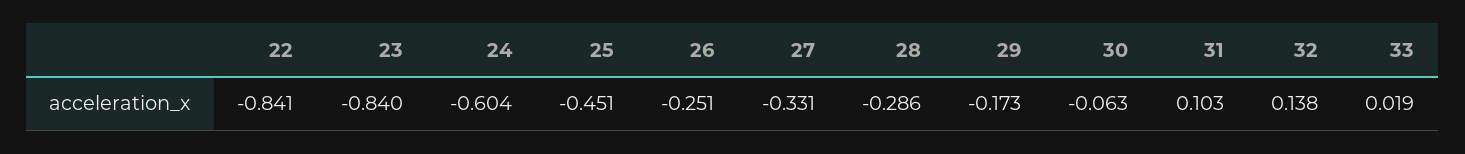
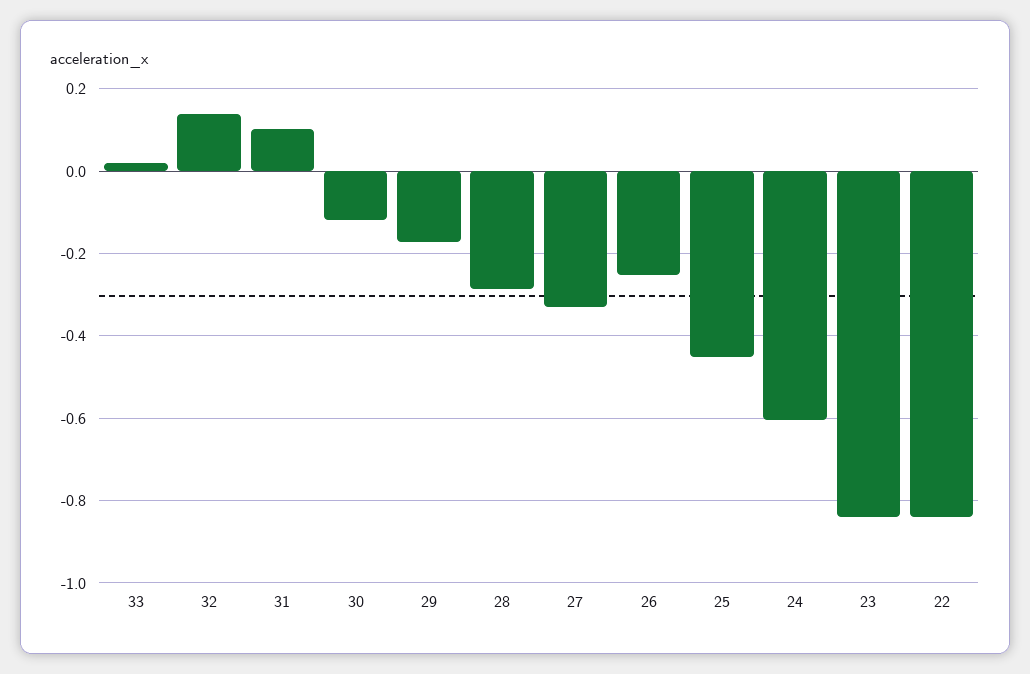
30: -0.063 -> -0.12

